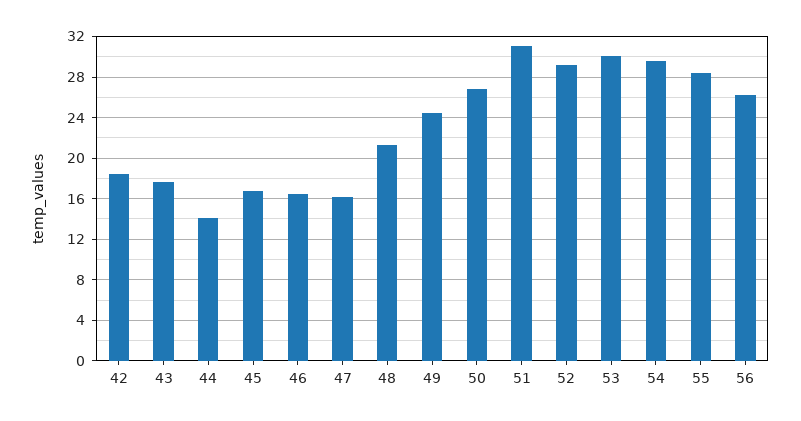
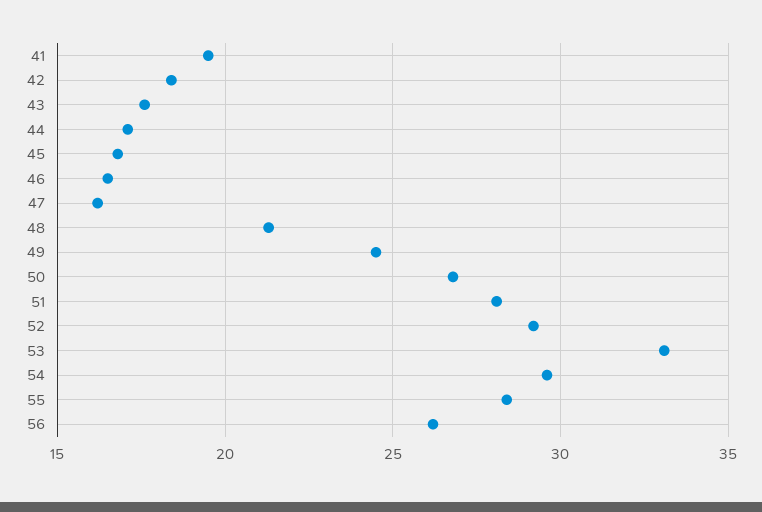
44: 14 -> 17
51: 31 -> 28
53: 30 -> 33
41: none -> 19.5

